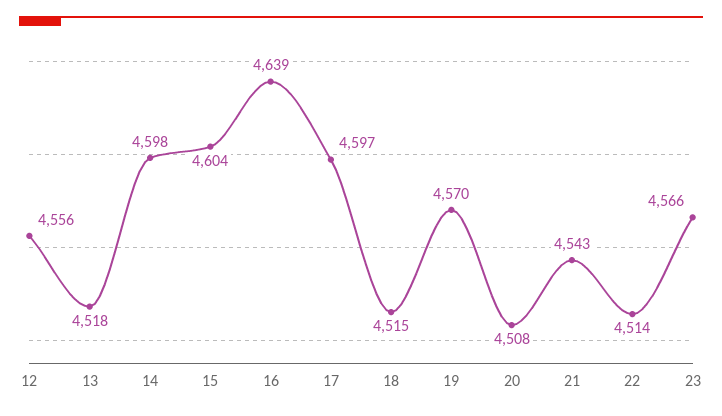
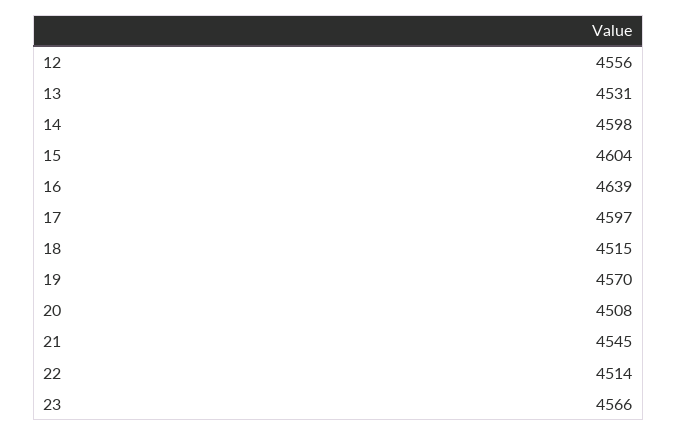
13: 4518 -> 4531
21: 4543 -> 4545

